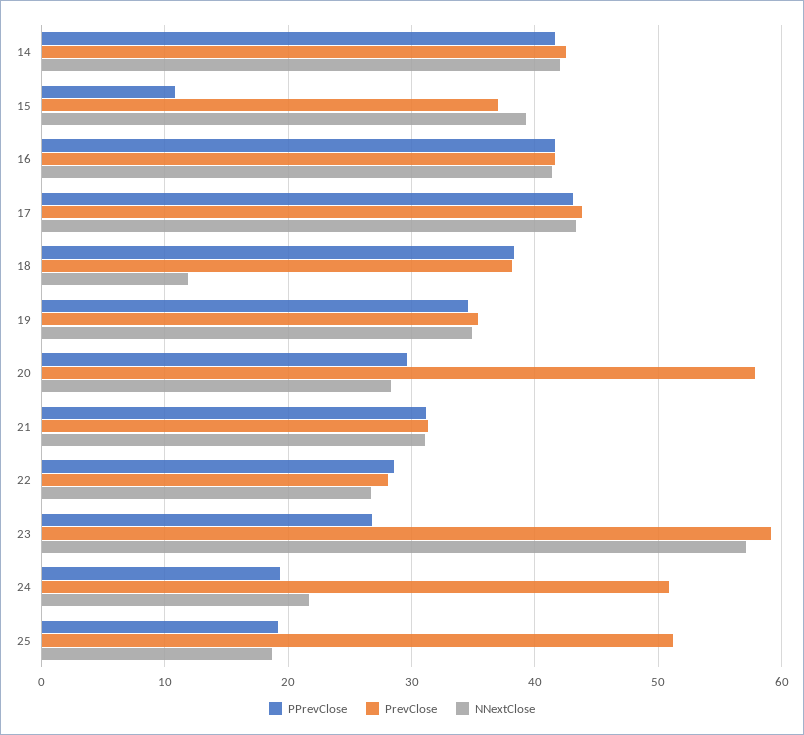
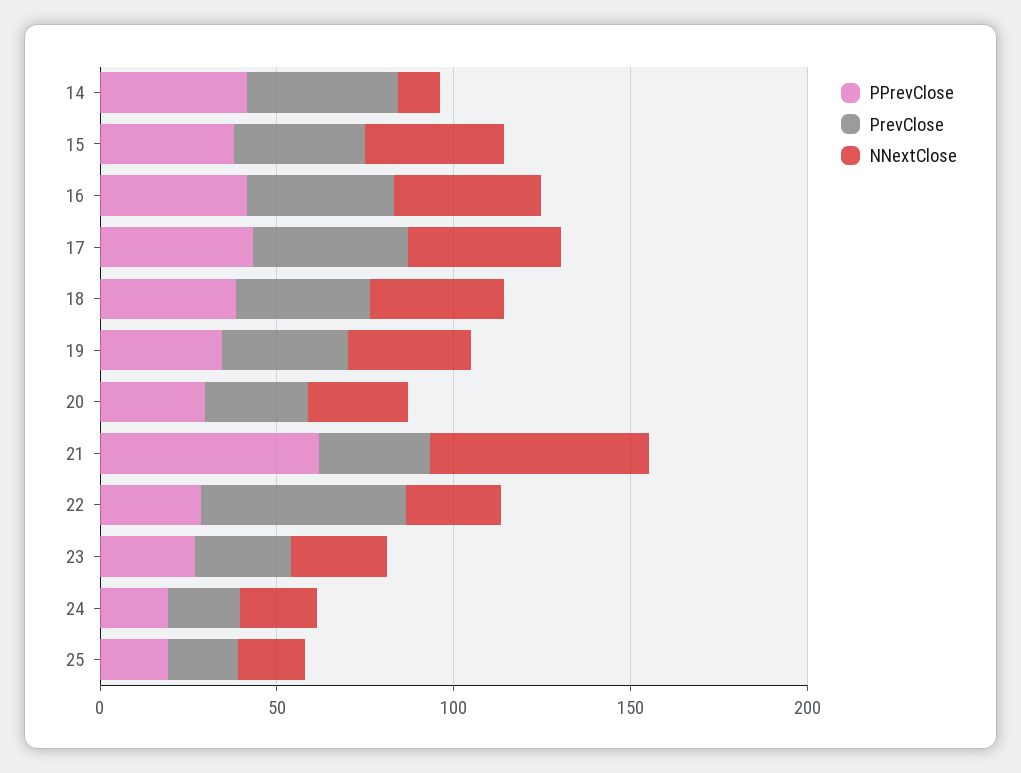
NNextClose, 14: 42 -> 10
PPrevClose, 15: 11 -> 40
NNextClose, 18: 12 -> 40
PrevClose, 20: 58 -> 30
PPrevClose, 21: 31 -> 60
NNextClose, 21: 31 -> 60
PrevClose, 22: 28 -> 60
PrevClose, 23: 59 -> 30
NNextClose, 23: 57 -> 30
PrevClose, 24: 51 -> 20
PrevClose, 25: 51 -> 20

